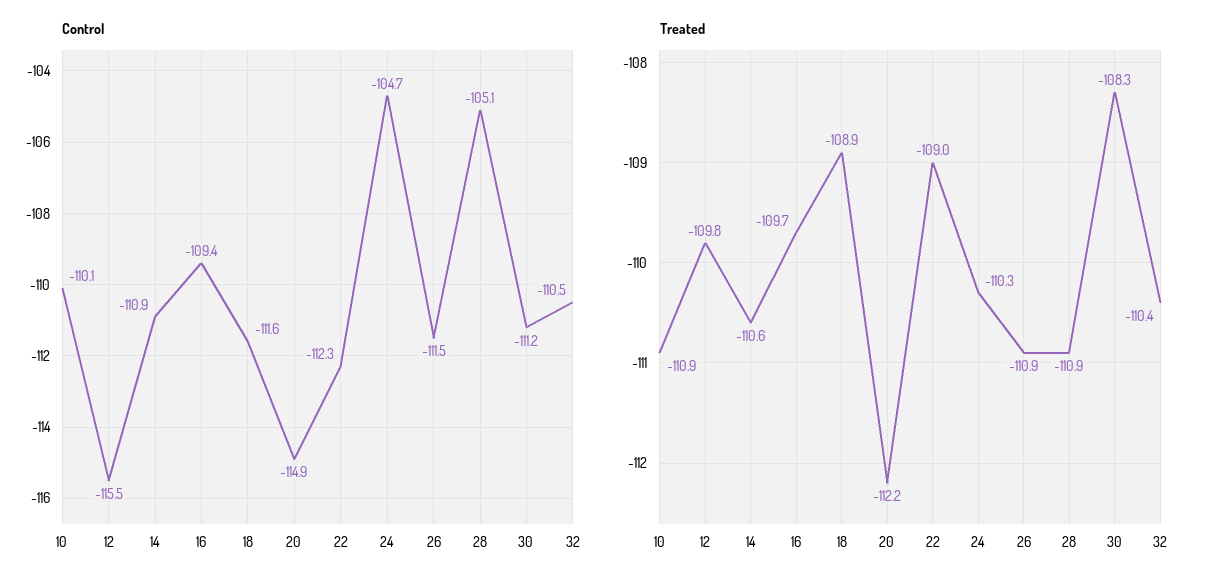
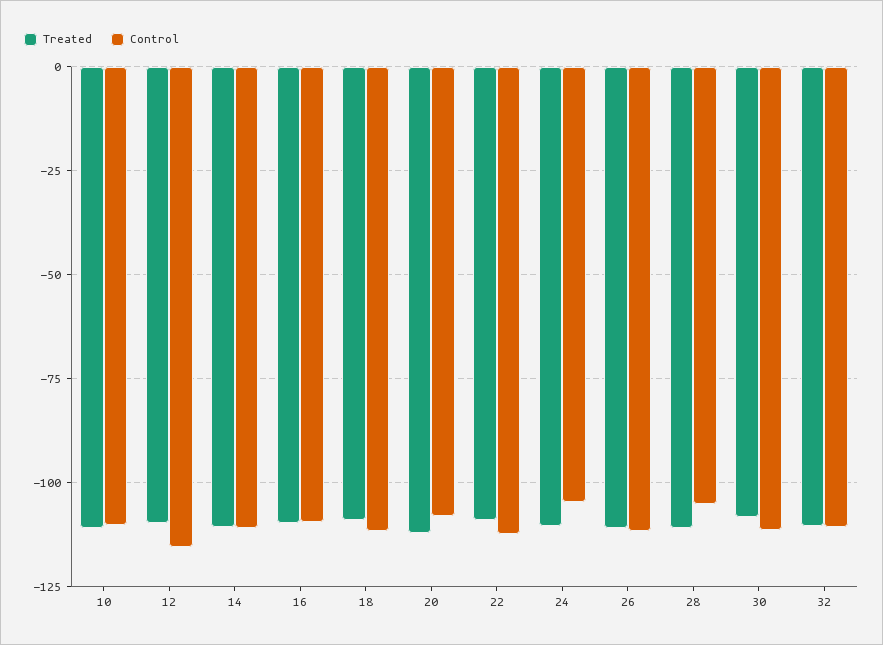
Control, 20: -114.9 -> -107.5

